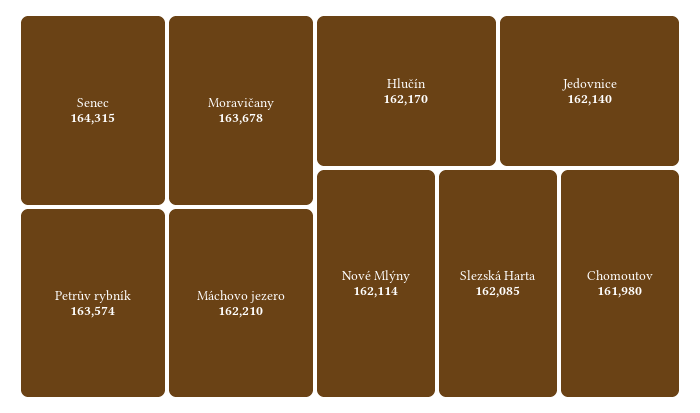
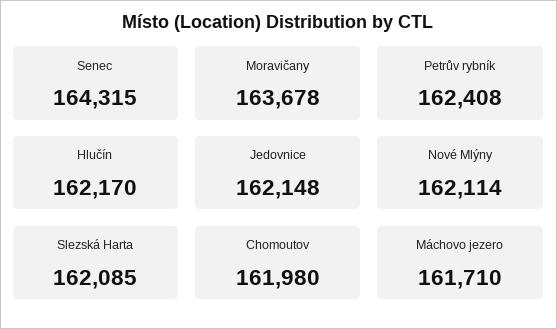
Petrův rybník: 163574 -> 162408
Máchovo jezero: 162210 -> 161710
Jedovnice: 162140 -> 162148

